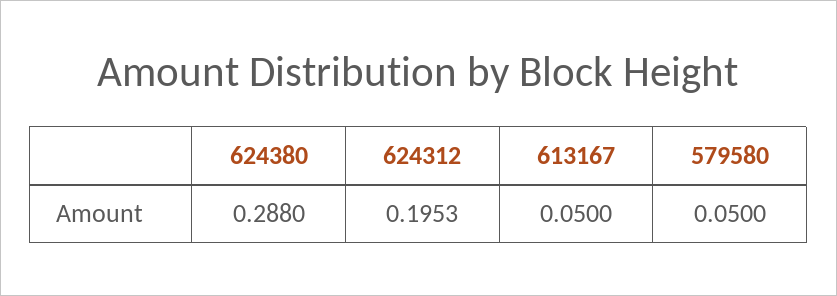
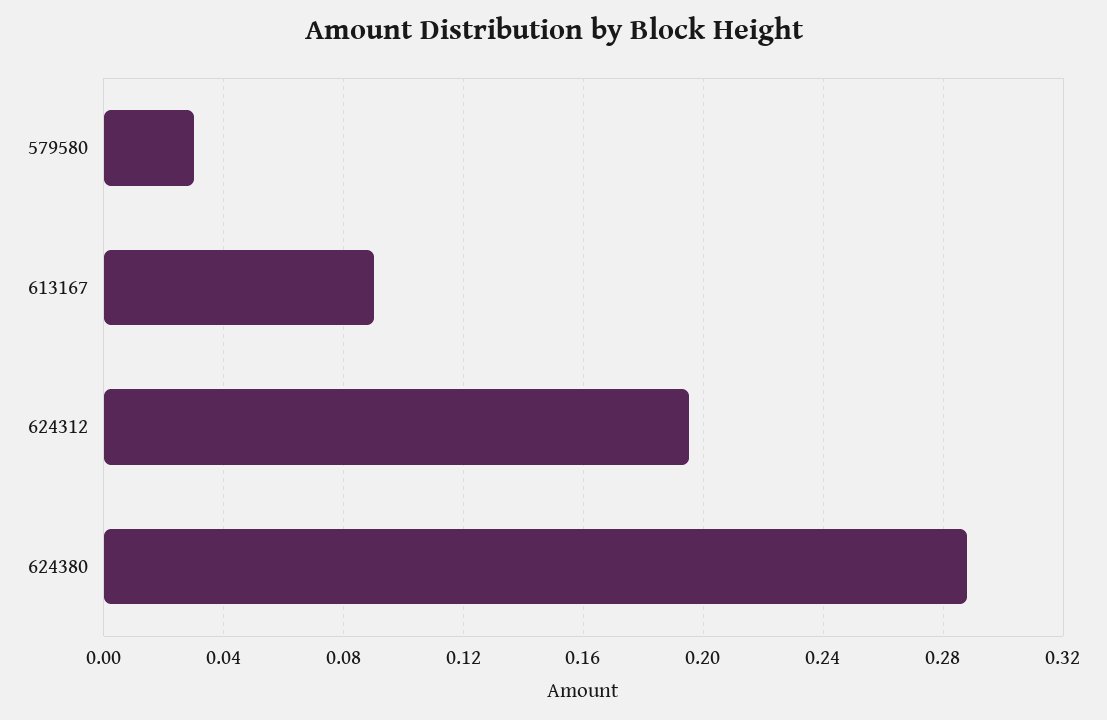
613167: 0.05 -> 0.09
579580: 0.05 -> 0.03

